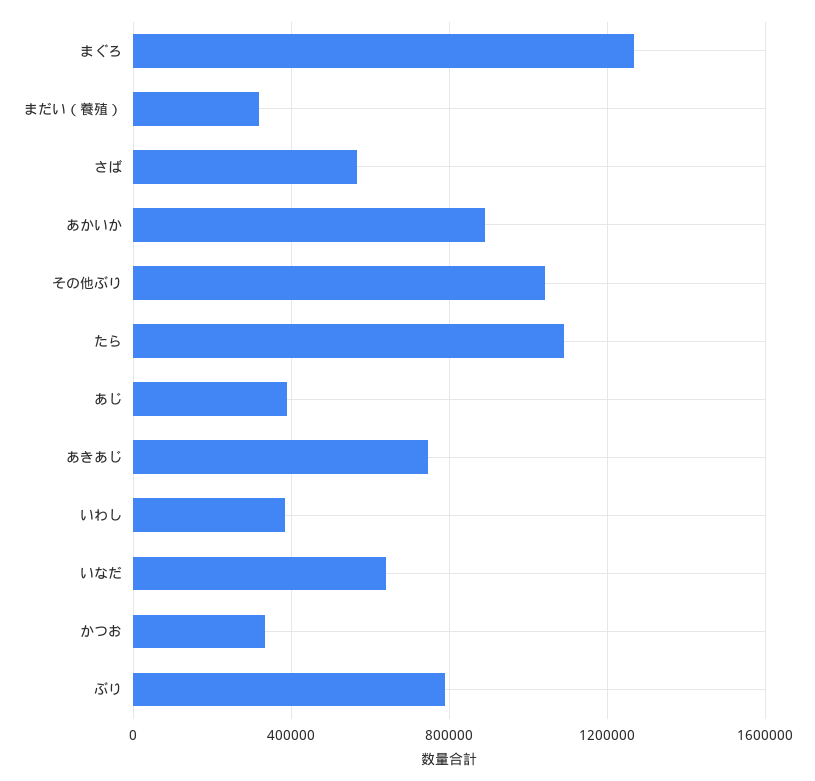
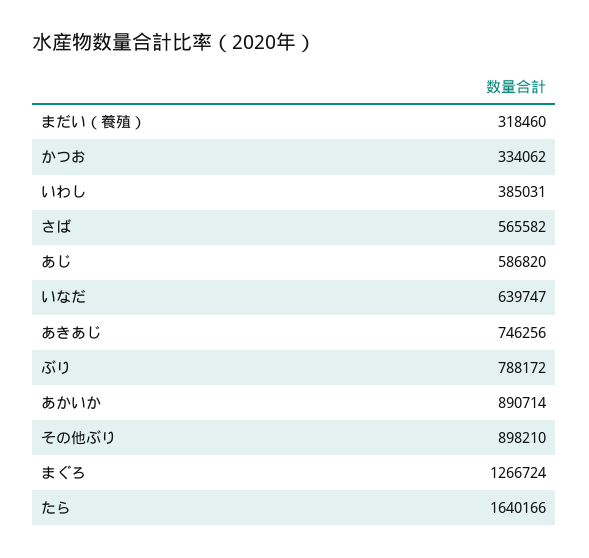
その他ぶり: 1050000 -> 898210
たら: 1100000 -> 1640166
あじ: 400000 -> 586820

